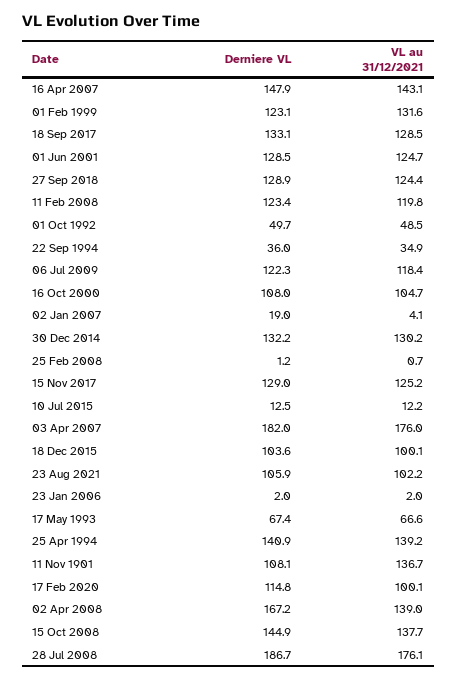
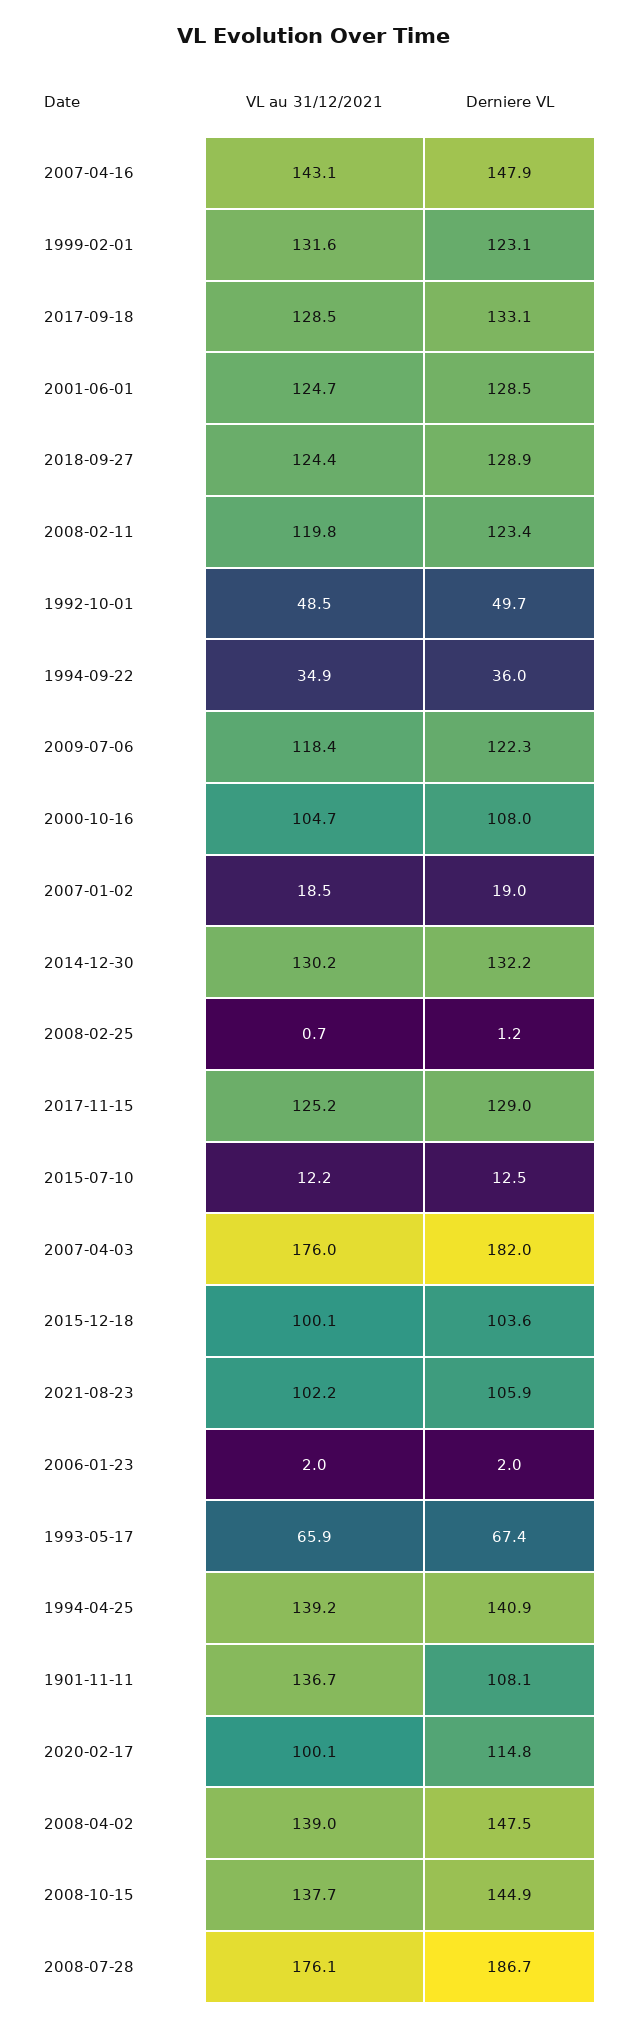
VL au 31/12/2021, 02 Jan 2007: 4.1 -> 18.5
VL au 31/12/2021, 17 May 1993: 66.6 -> 65.9
Derniere VL, 02 Apr 2008: 167.2 -> 147.5

